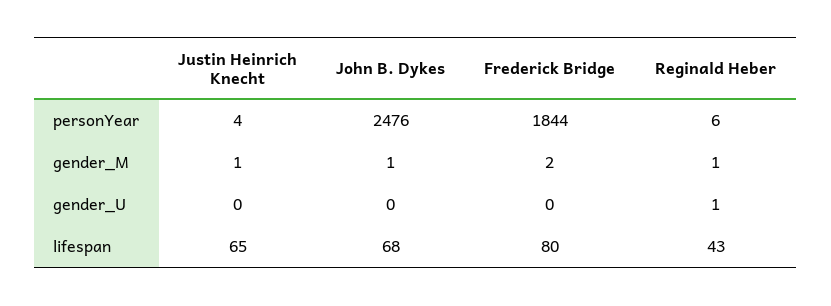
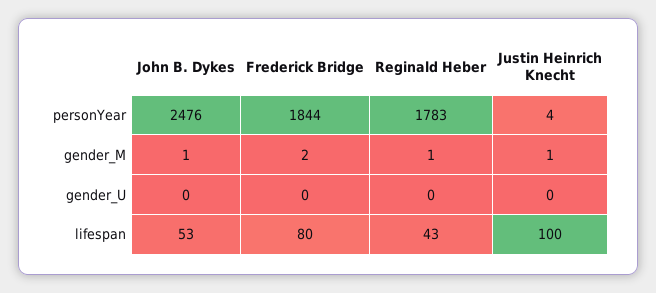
Reginald Heber, personYear: 6 -> 1783
Reginald Heber, gender_U: 1 -> 0
Justin Heinrich Knecht, lifespan: 65 -> 100
John B. Dykes, lifespan: 68 -> 53

